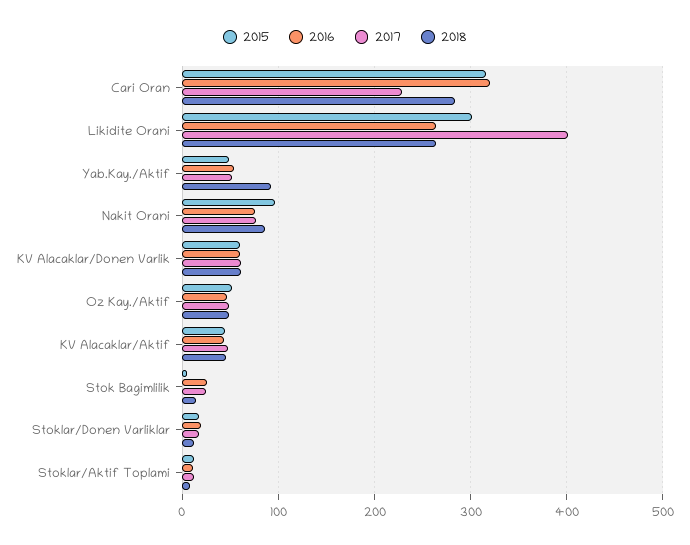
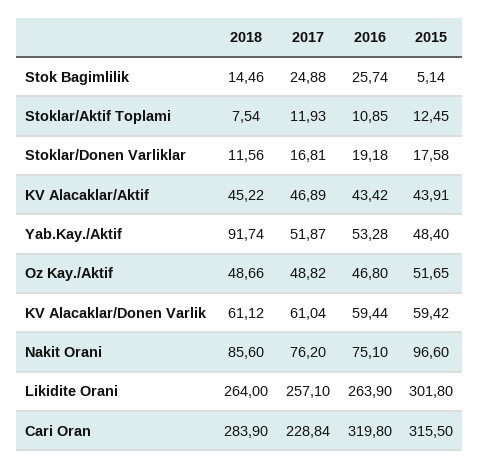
2017, Likidite Orani: 400 -> 257.1

